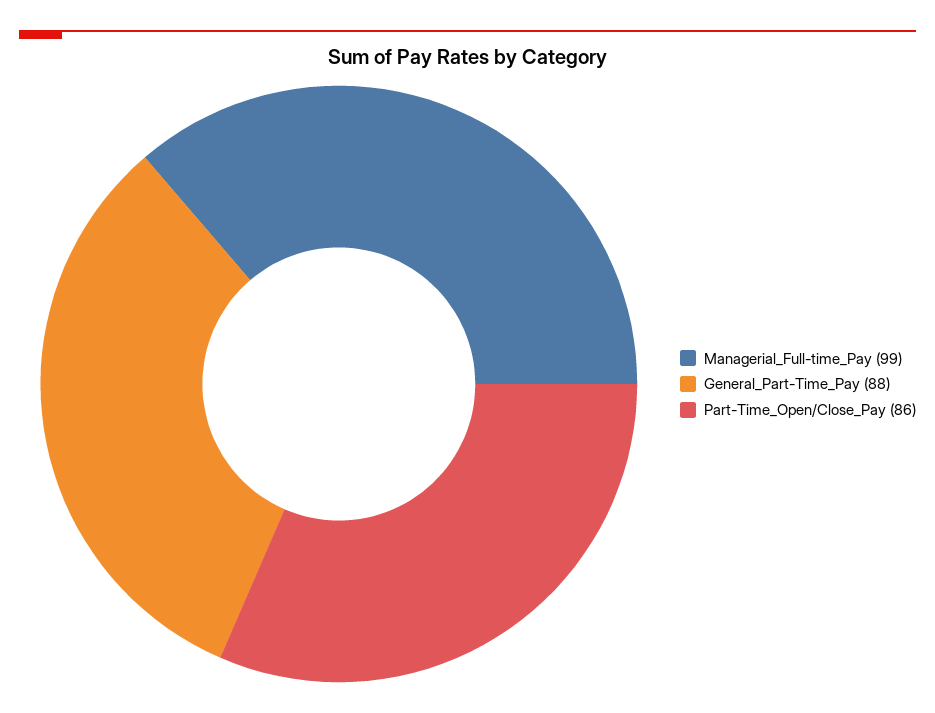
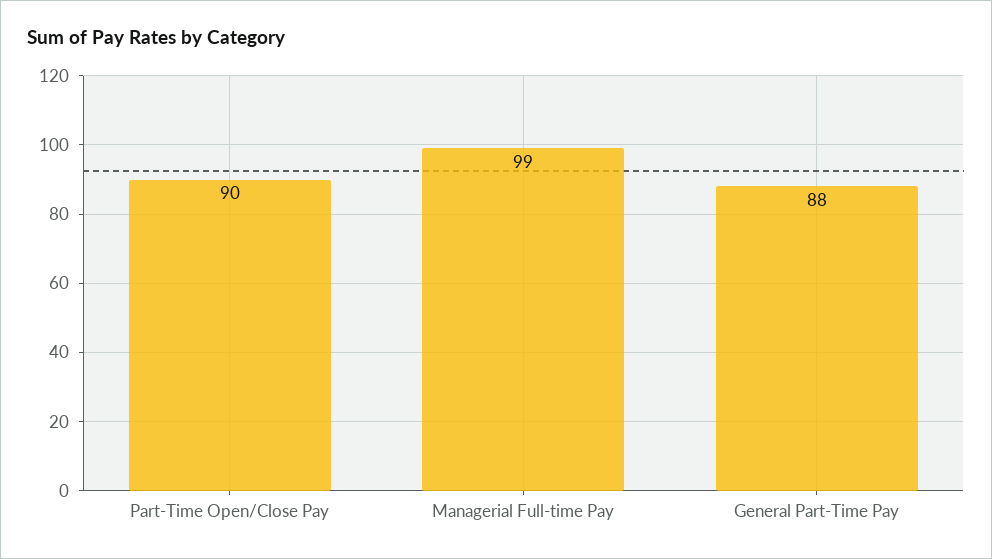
Part-Time_Open/Close_Pay: 86 -> 90

